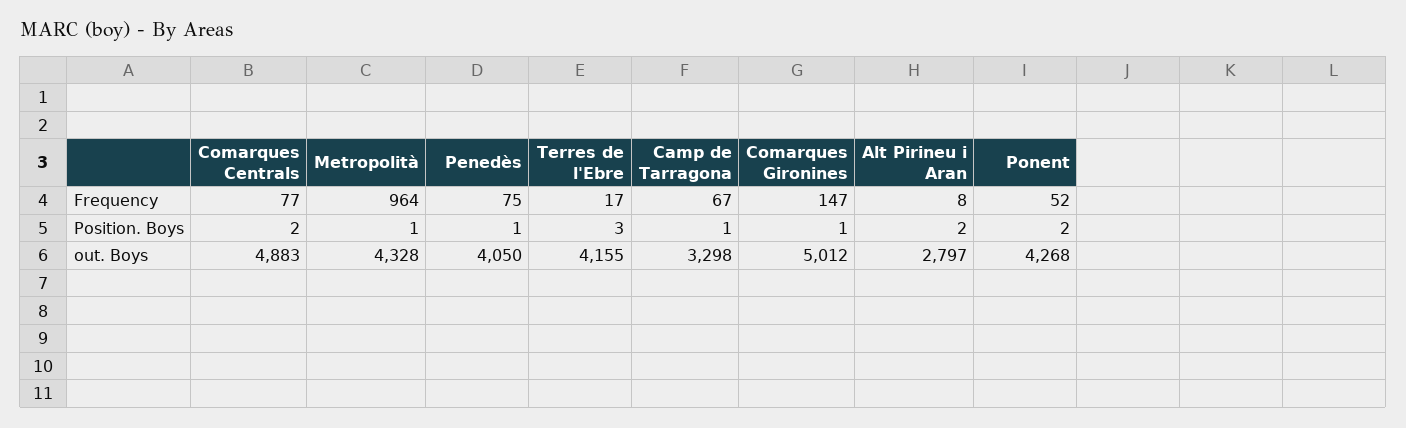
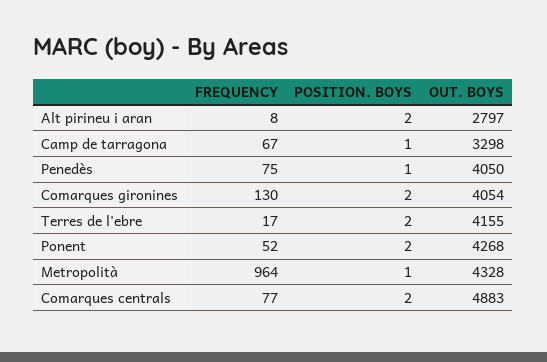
Comarques Gironines, Frequency: 147 -> 130
Terres de l'Ebre, Position. Boys: 3 -> 2
Comarques Gironines, Position. Boys: 1 -> 2
Comarques Gironines, out. Boys: 5012 -> 4054

